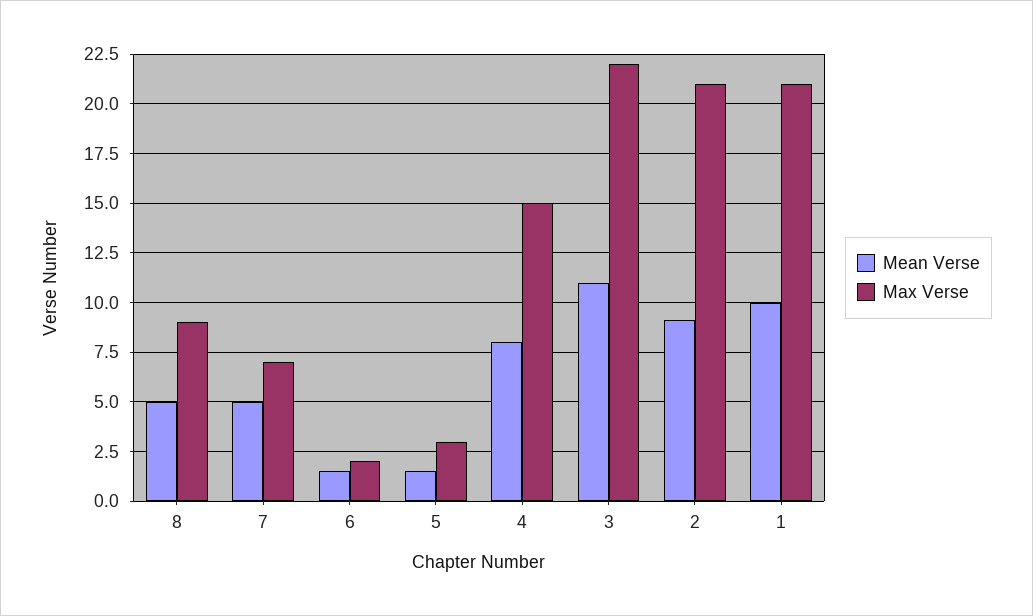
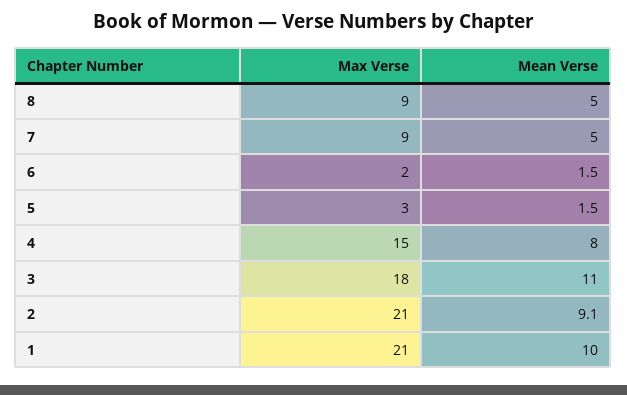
Max Verse, 7: 7 -> 9
Max Verse, 3: 22 -> 18

